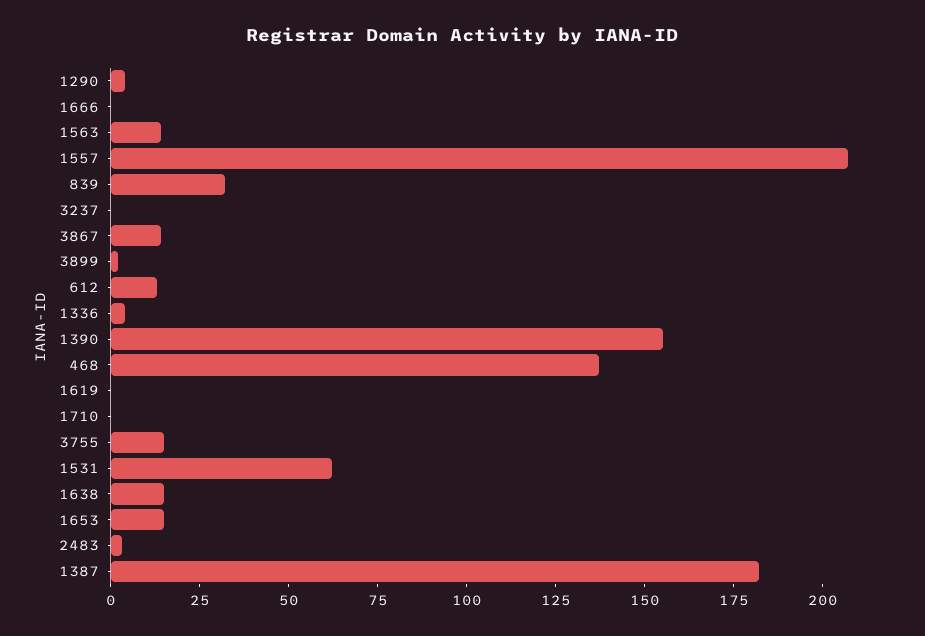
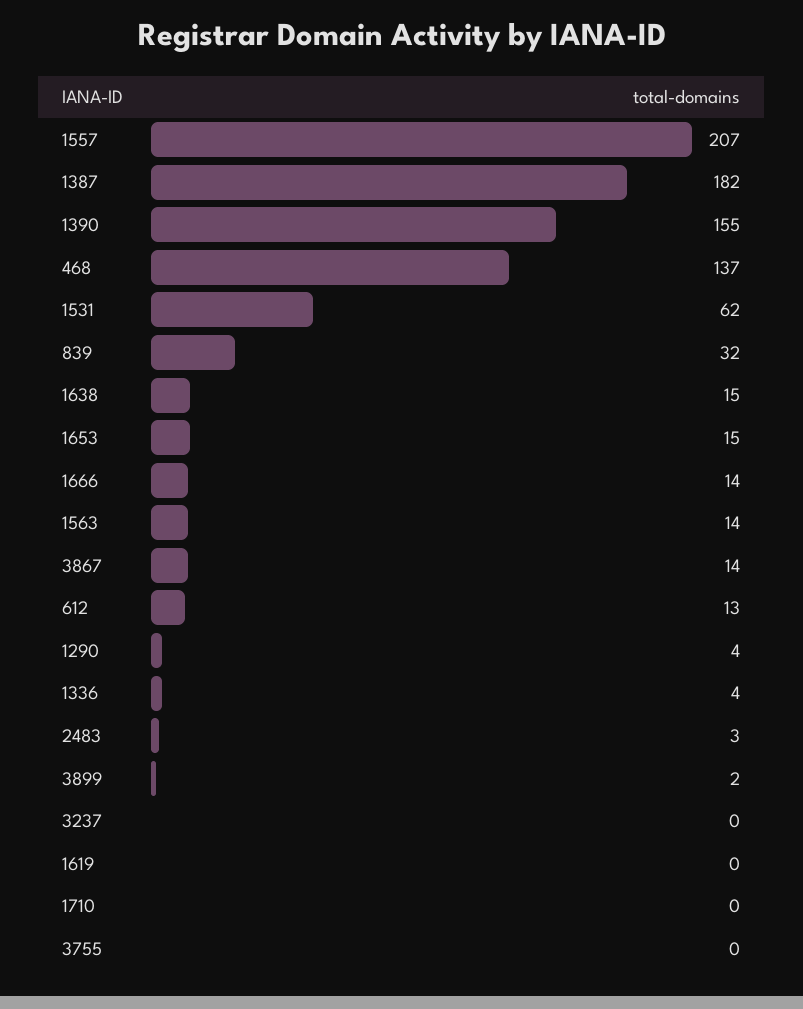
1666: 0 -> 14
3755: 15 -> 0

